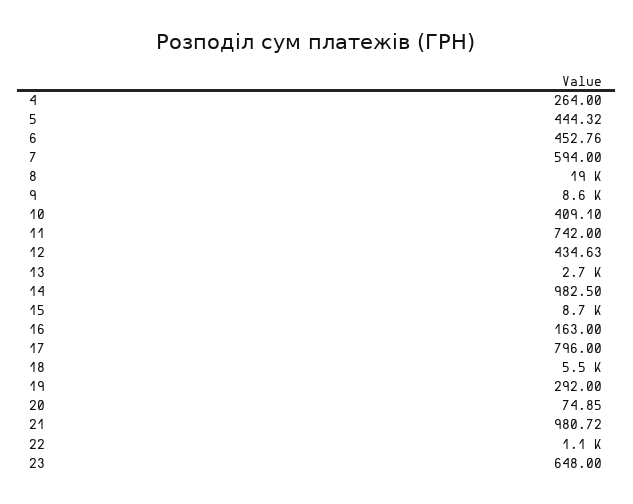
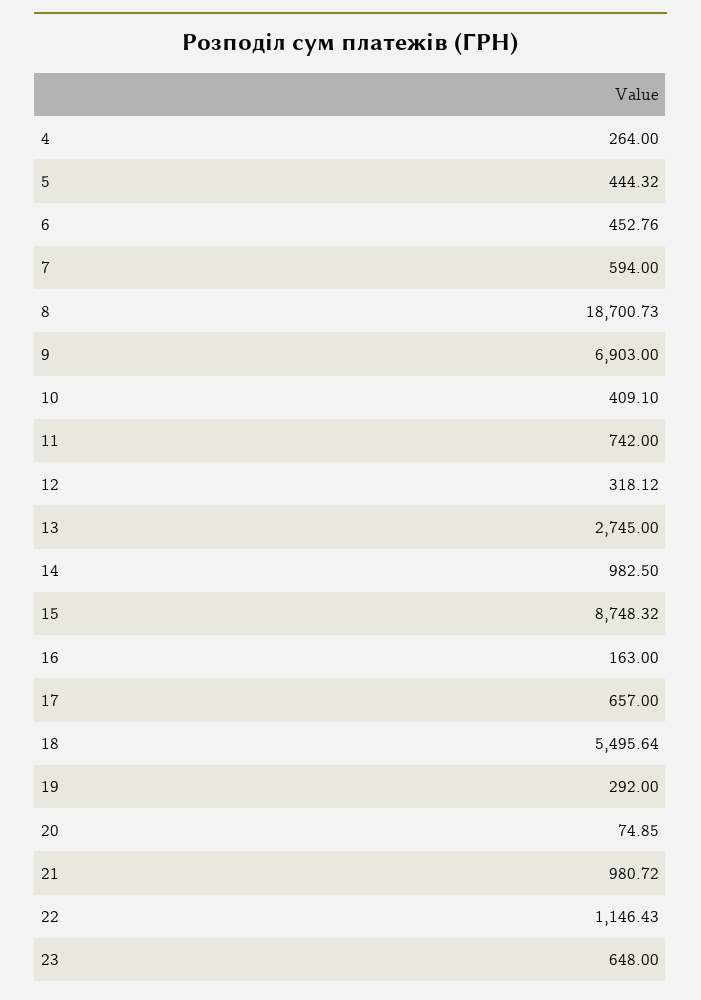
9: 8600 -> 6903
12: 434.63 -> 318.12
17: 796 -> 657

